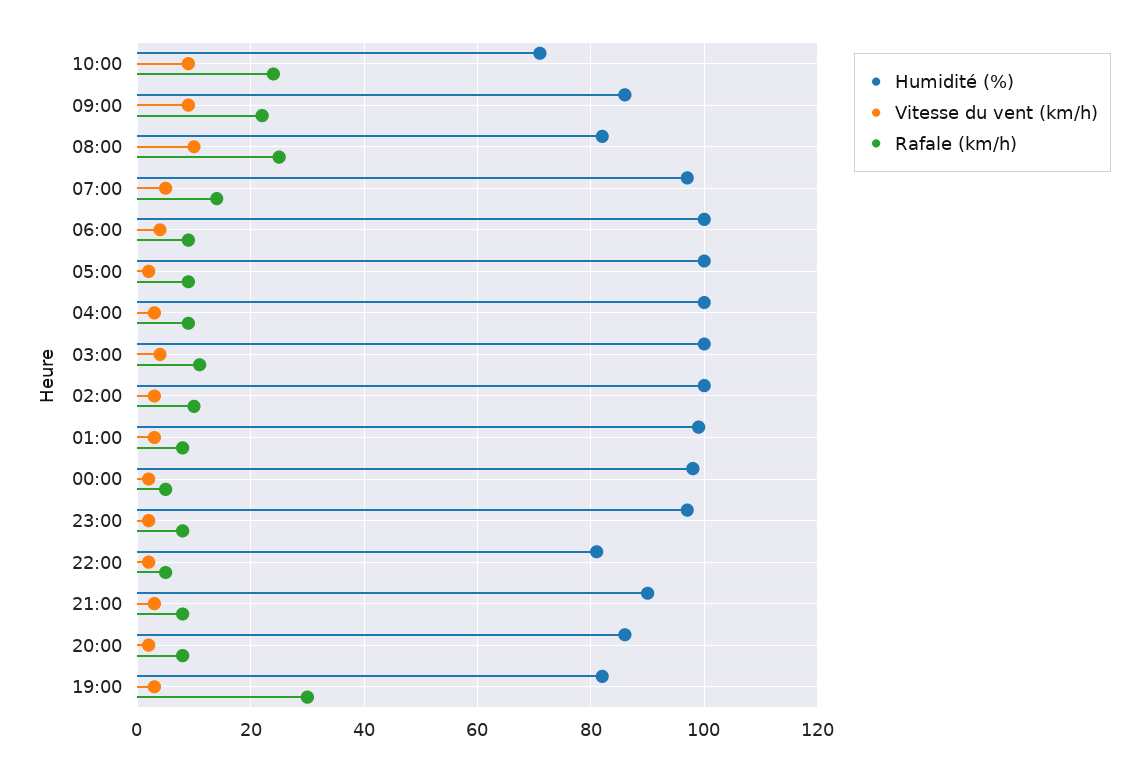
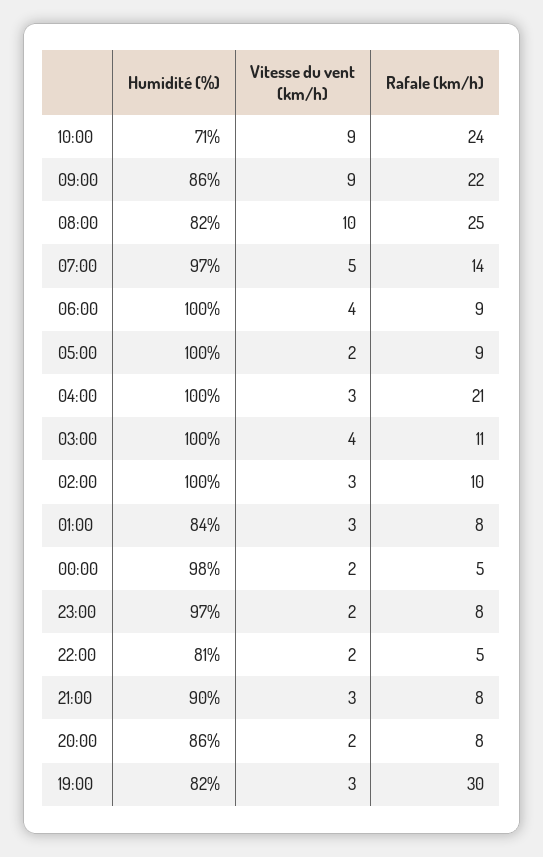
Rafale (km/h), 04:00: 10 -> 21
Humidité (%), 01:00: 100 -> 84

